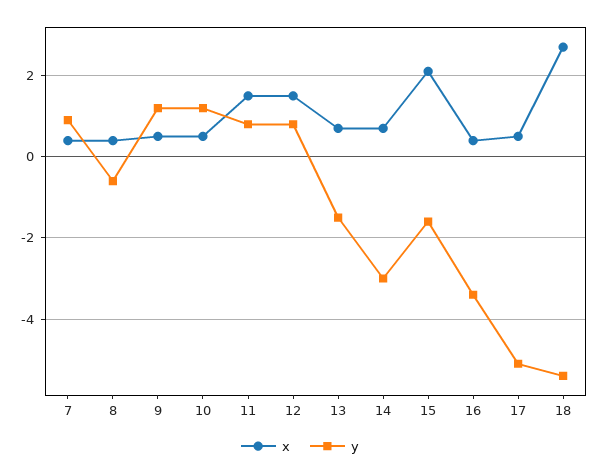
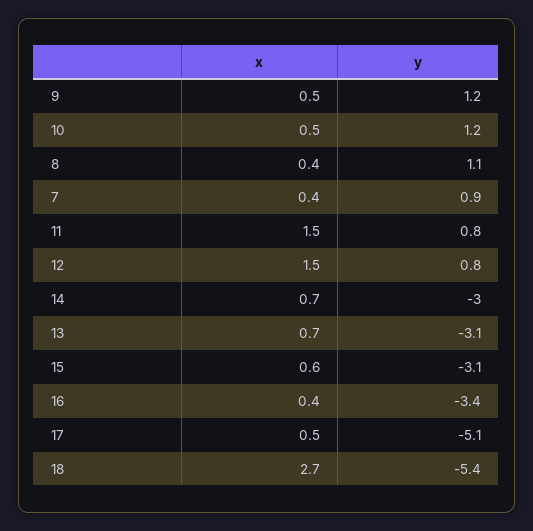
y, 8: -0.5 -> 1.1
y, 13: -1.5 -> -3.1
x, 15: 2 -> 0.6
y, 15: -1.5 -> -3.1

